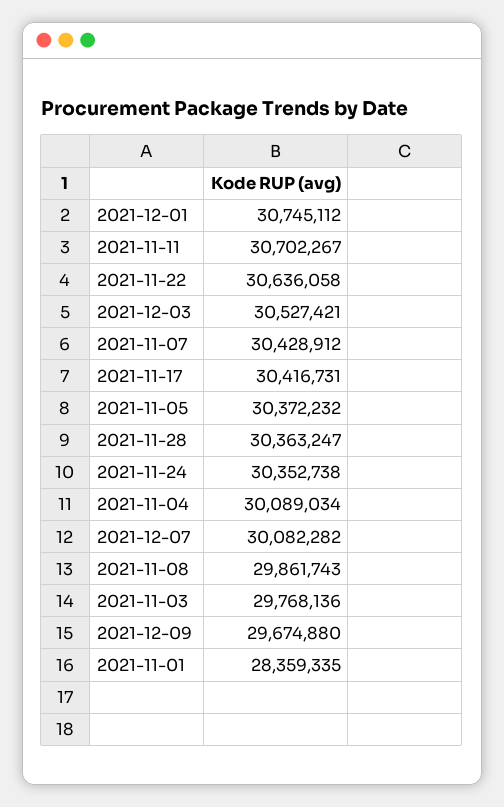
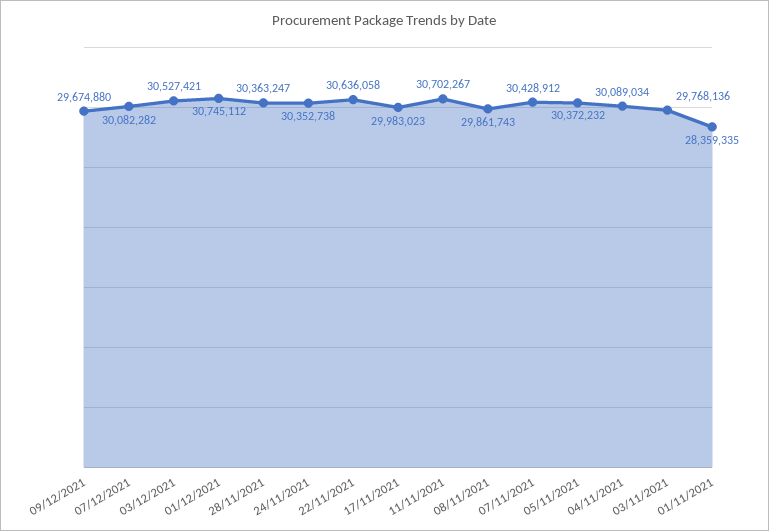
2021-11-17: 30416731 -> 29983023

